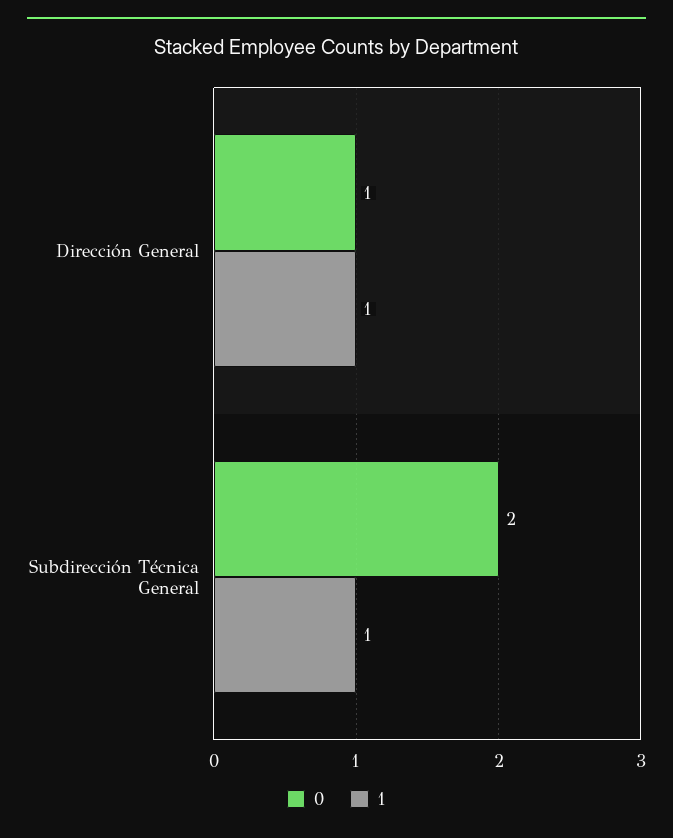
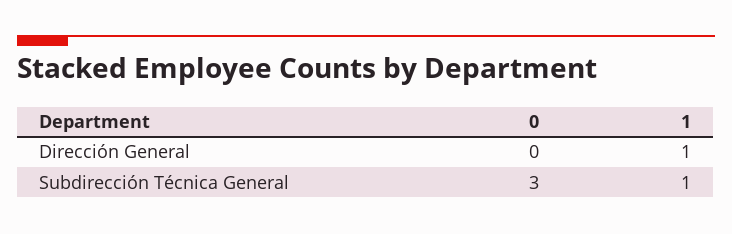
0, Dirección General: 1 -> 0
0, Subdirección Técnica General: 2 -> 3

